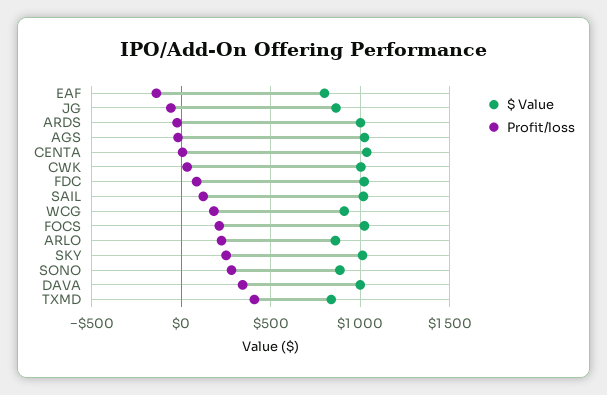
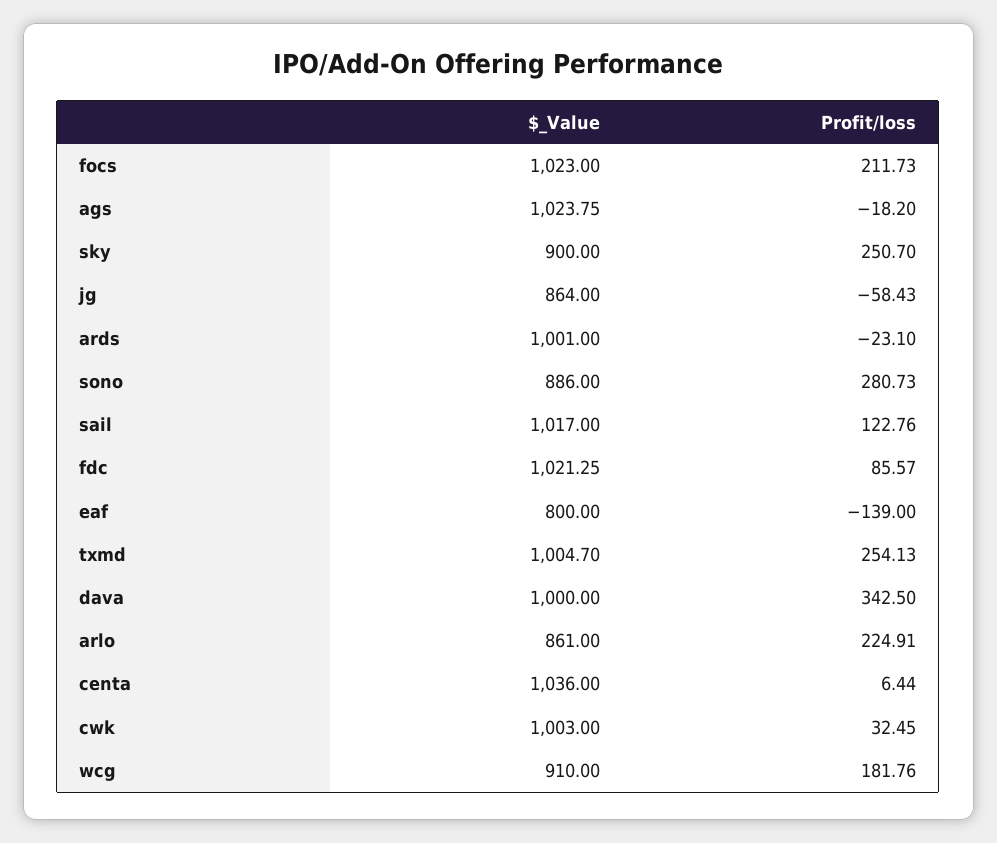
$ Value, SKY: 1000 -> 900
$ Value, TXMD: 850 -> 1004.7
Profit/loss, TXMD: 400 -> 254.13

